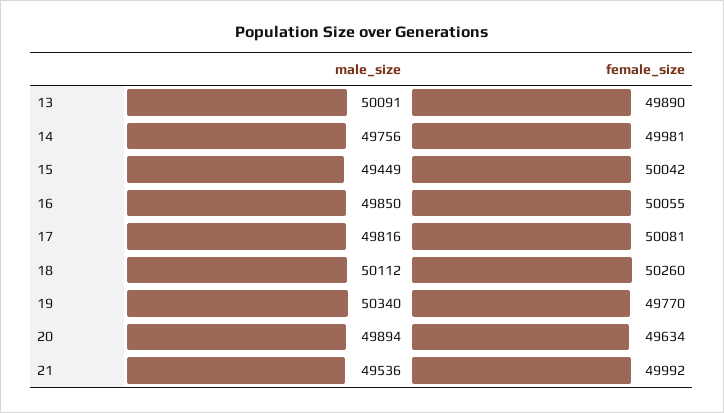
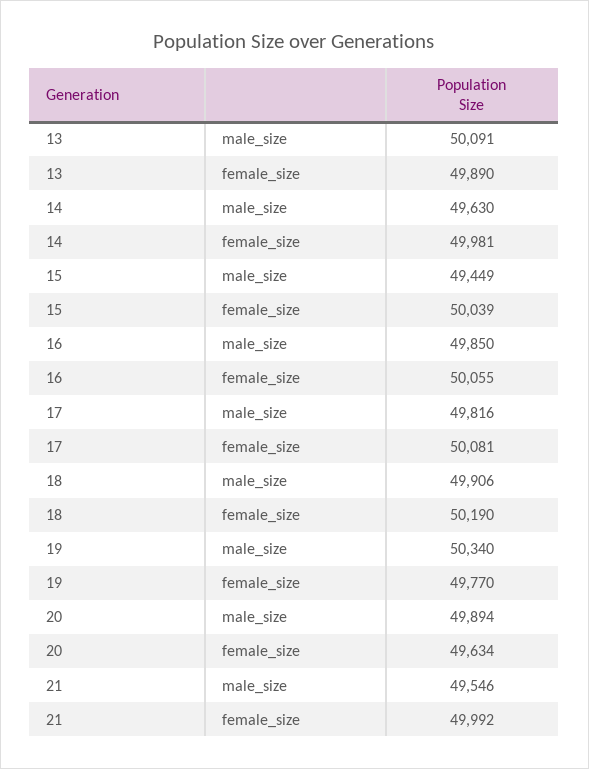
male_size, 14: 49756 -> 49630
female_size, 15: 50042 -> 50039
male_size, 18: 50112 -> 49906
female_size, 18: 50260 -> 50190
male_size, 21: 49536 -> 49546

